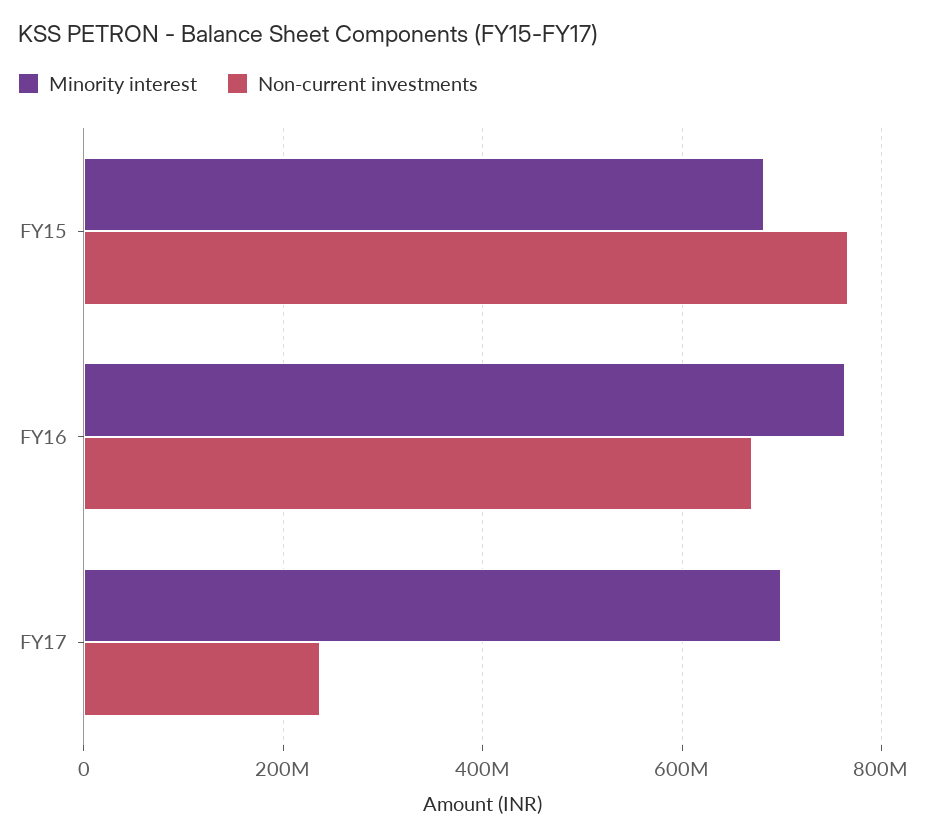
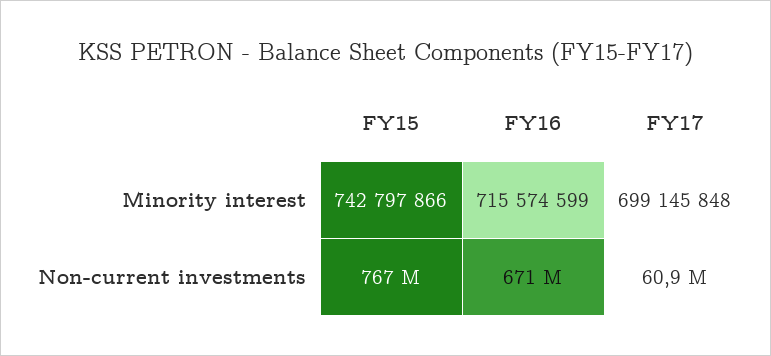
Minority interest, FY15: 680000000 -> 742797866
Minority interest, FY16: 760000000 -> 715574599
Non-current investments, FY17: 240000000 -> 60900000

